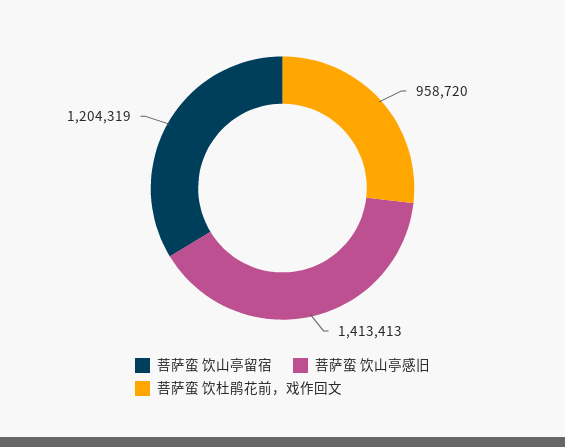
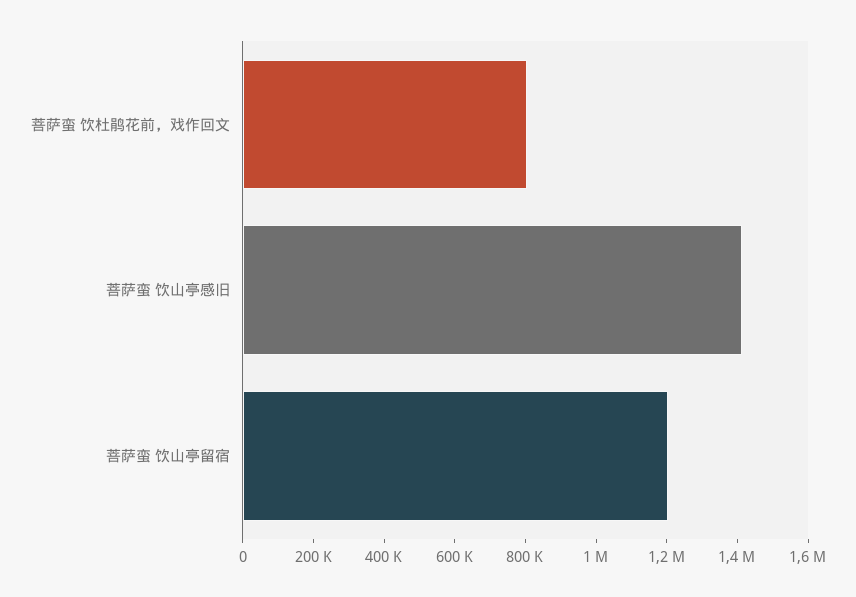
菩萨蛮 饮杜鹃花前，戏作回文: 958720 -> 800000

